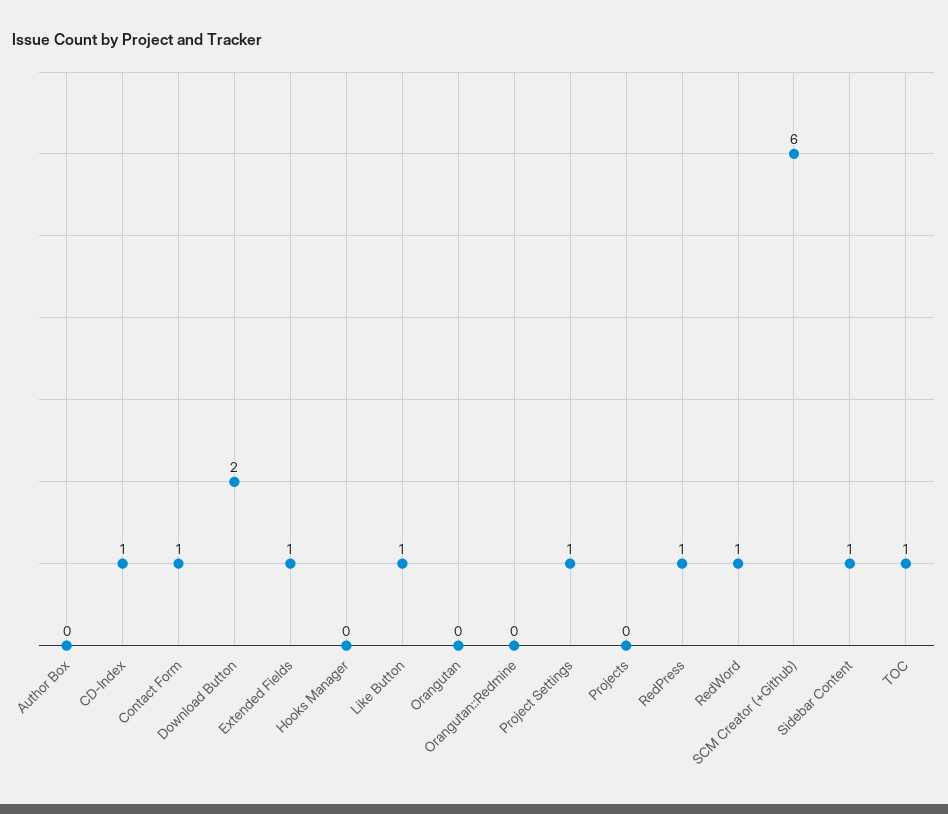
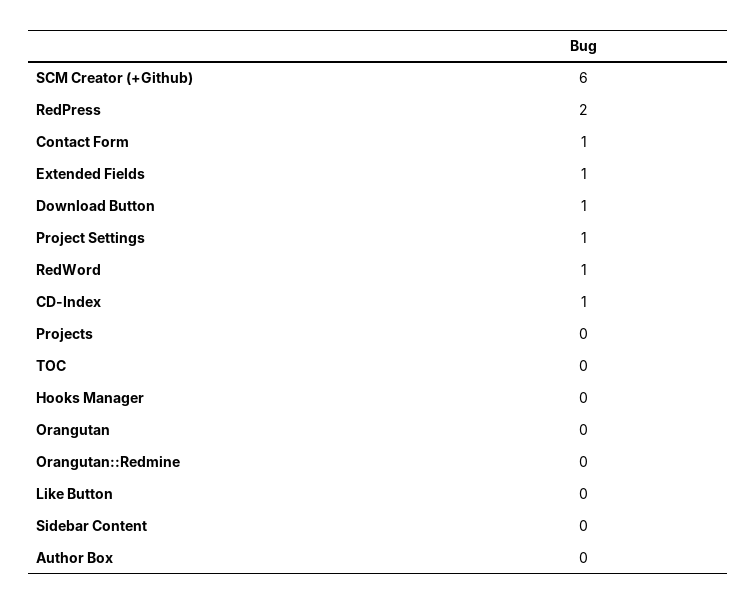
Download Button: 2 -> 1
Like Button: 1 -> 0
RedPress: 1 -> 2
Sidebar Content: 1 -> 0
TOC: 1 -> 0

